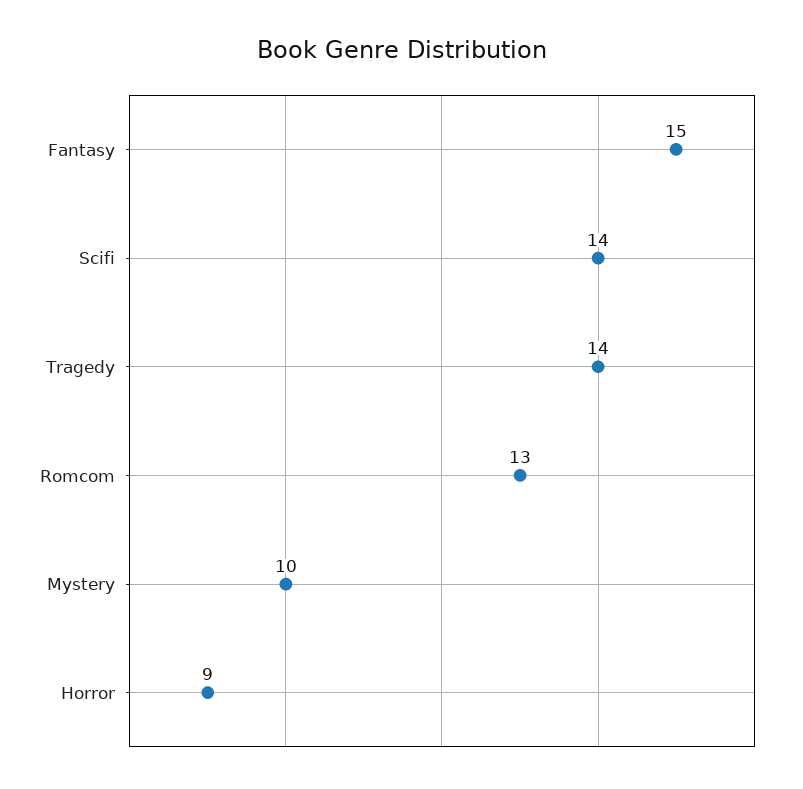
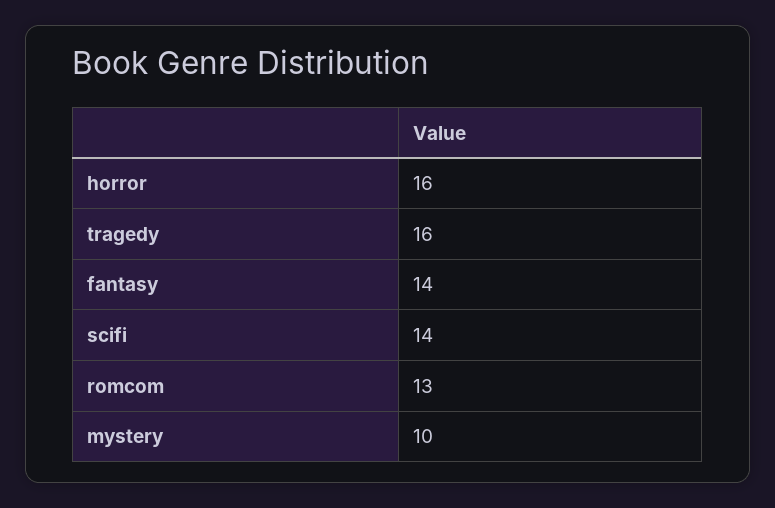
Fantasy: 15 -> 14
Tragedy: 14 -> 16
Horror: 9 -> 16

